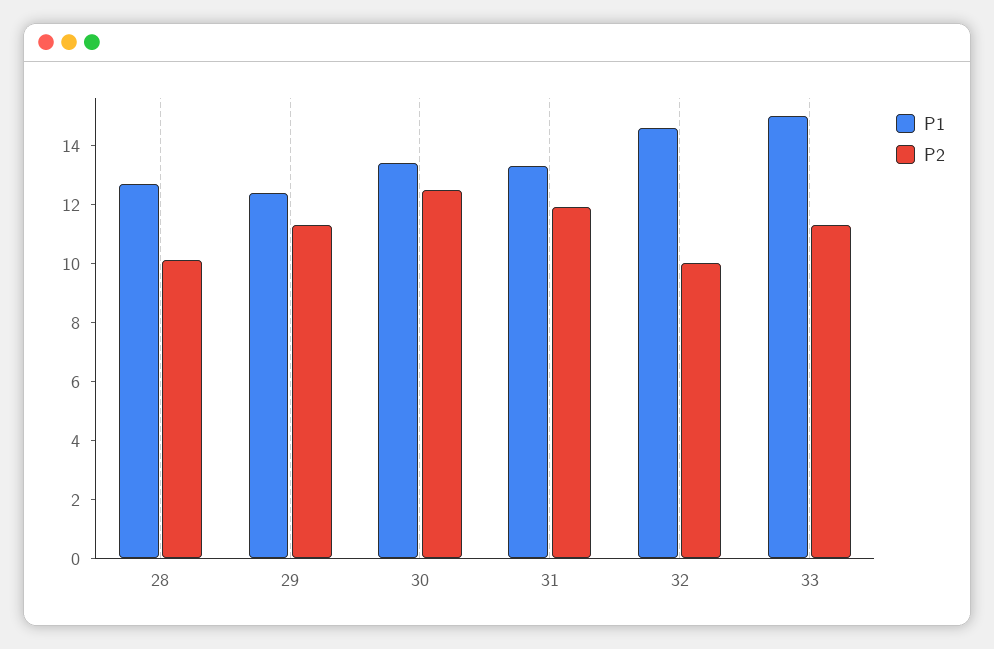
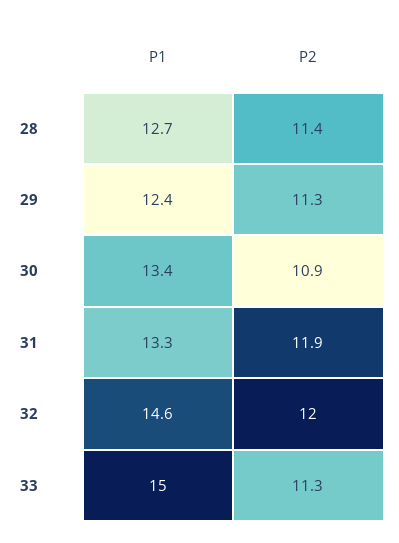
P2, 28: 10 -> 11.4
P2, 30: 12.5 -> 10.9
P2, 32: 10 -> 12

